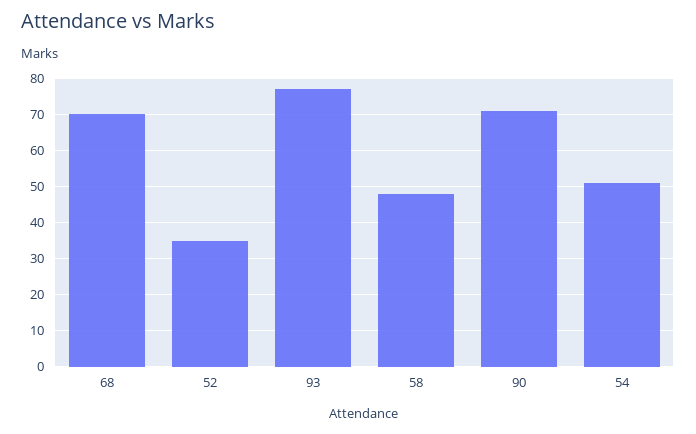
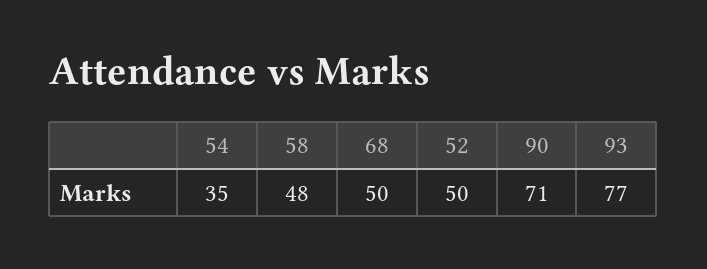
68: 70 -> 50
52: 35 -> 50
54: 50 -> 35

